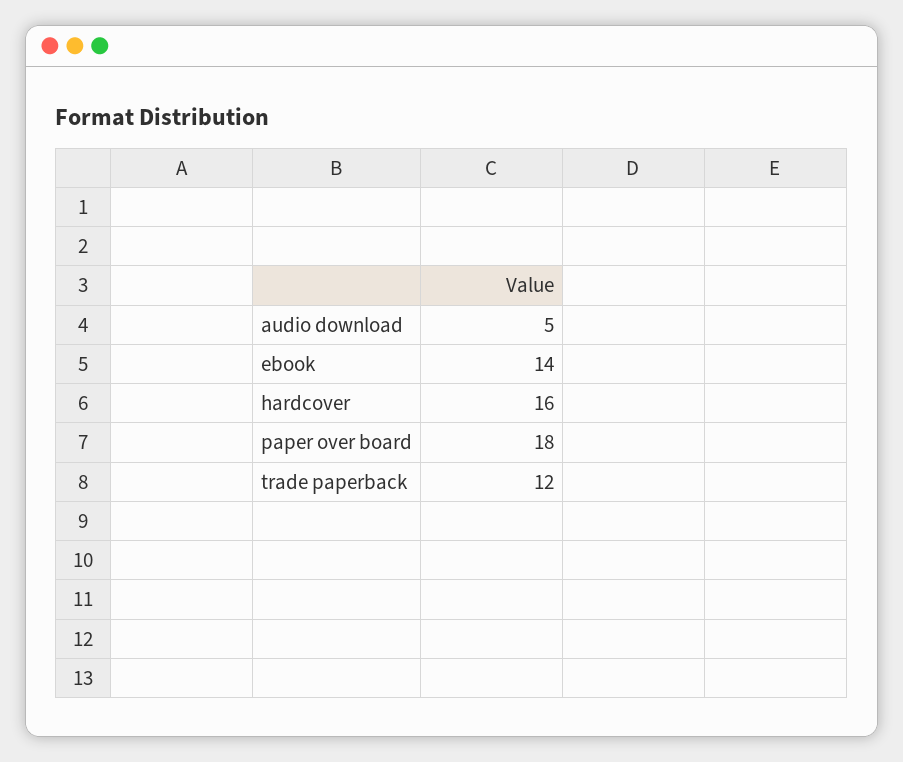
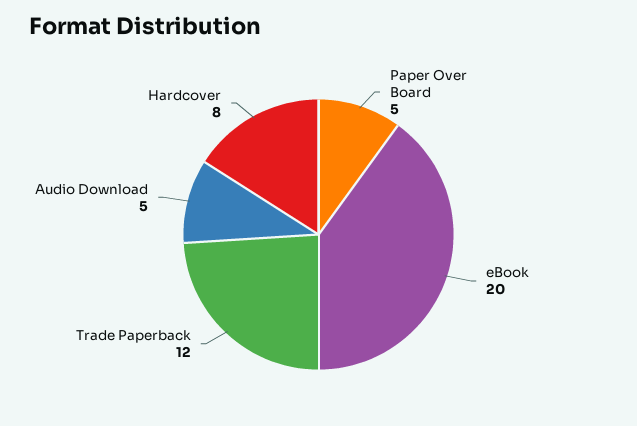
ebook: 14 -> 20
hardcover: 16 -> 8
paper over board: 18 -> 5

